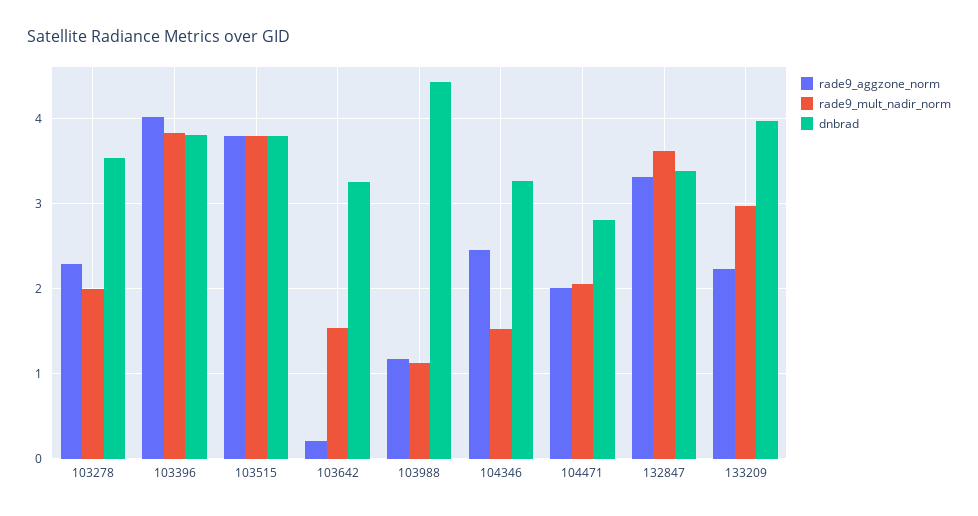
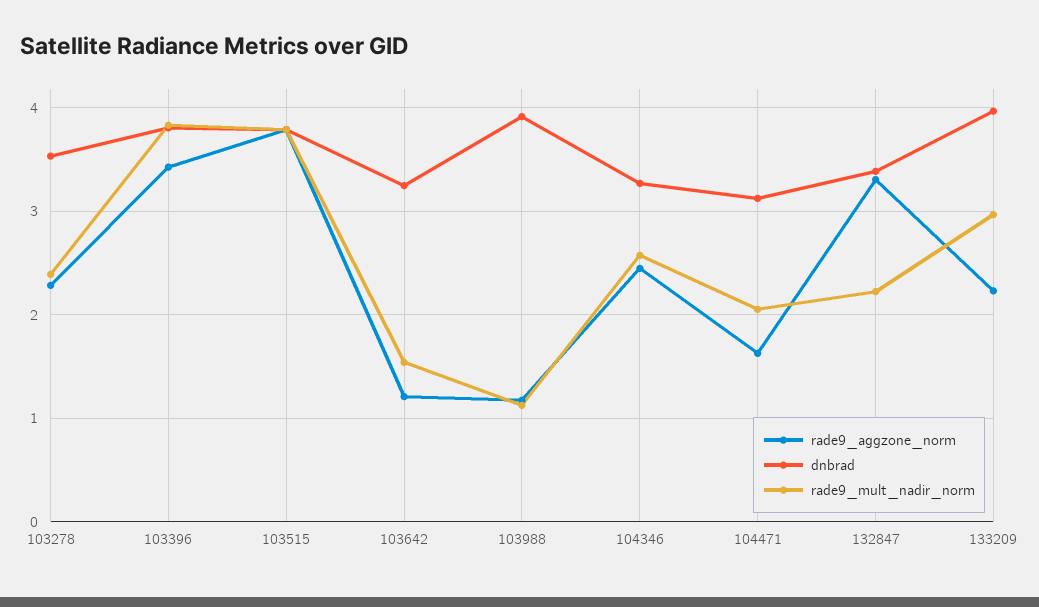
rade9_mult_nadir_norm, 103278: 2 -> 2.4
rade9_aggzone_norm, 103396: 4 -> 3.4
rade9_aggzone_norm, 103642: 0.2 -> 1.2
dnbrad, 103988: 4.4 -> 3.9
rade9_mult_nadir_norm, 104346: 1.5 -> 2.6
rade9_aggzone_norm, 104471: 2 -> 1.6
dnbrad, 104471: 2.8 -> 3.1
rade9_mult_nadir_norm, 132847: 3.6 -> 2.2

